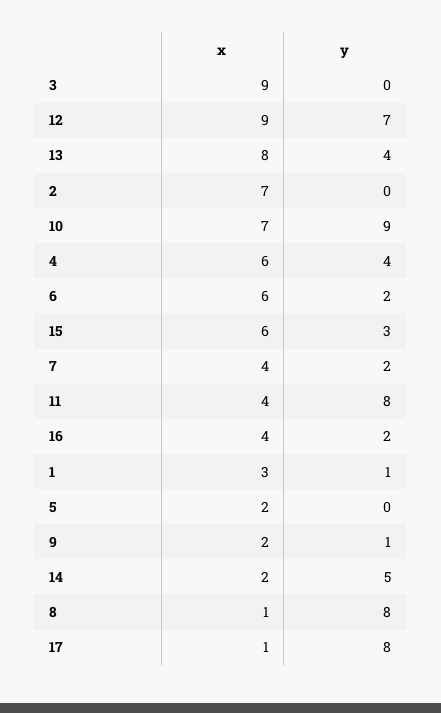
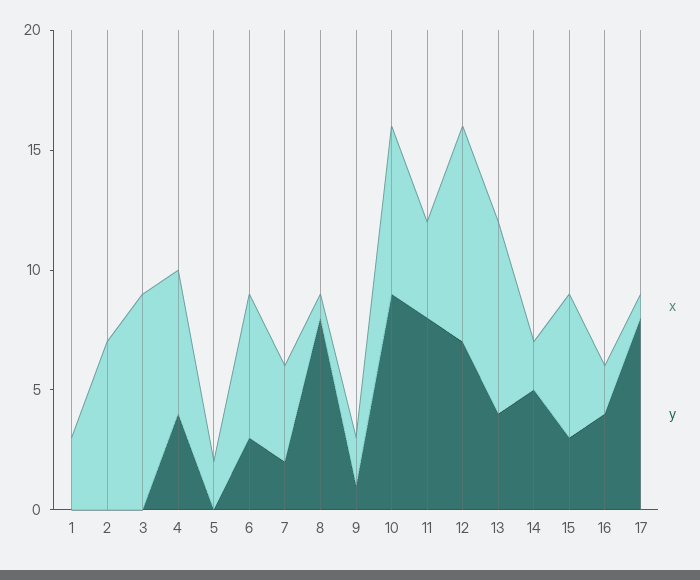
y, 6: 2 -> 3
x, 16: 4 -> 2
y, 16: 2 -> 4
y, 1: 1 -> 0

